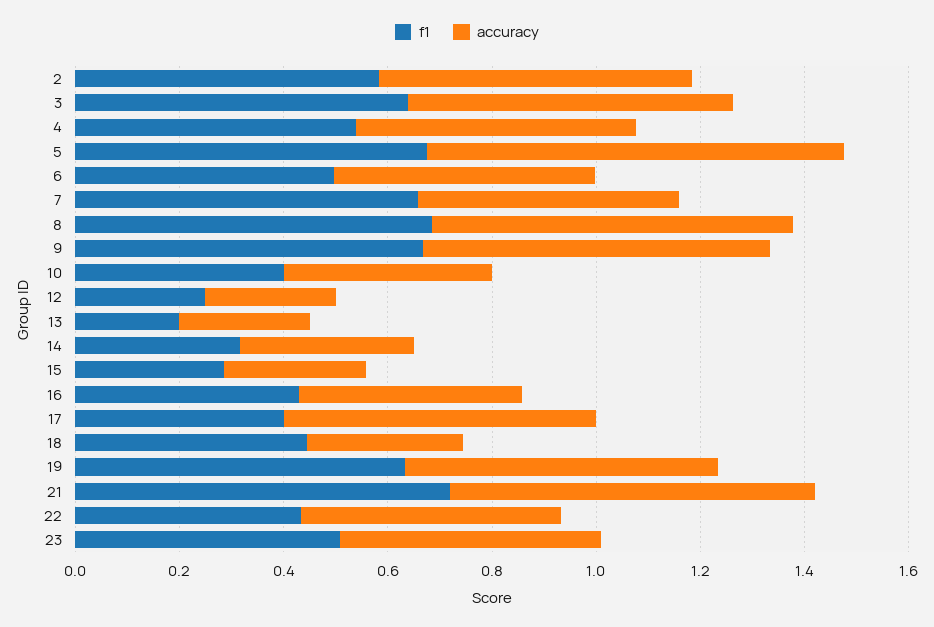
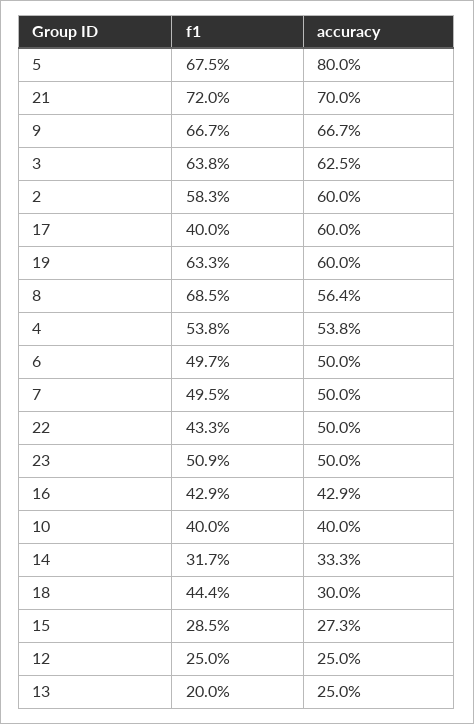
f1, 7: 0.65 -> 0.495
accuracy, 8: 0.7 -> 0.564

